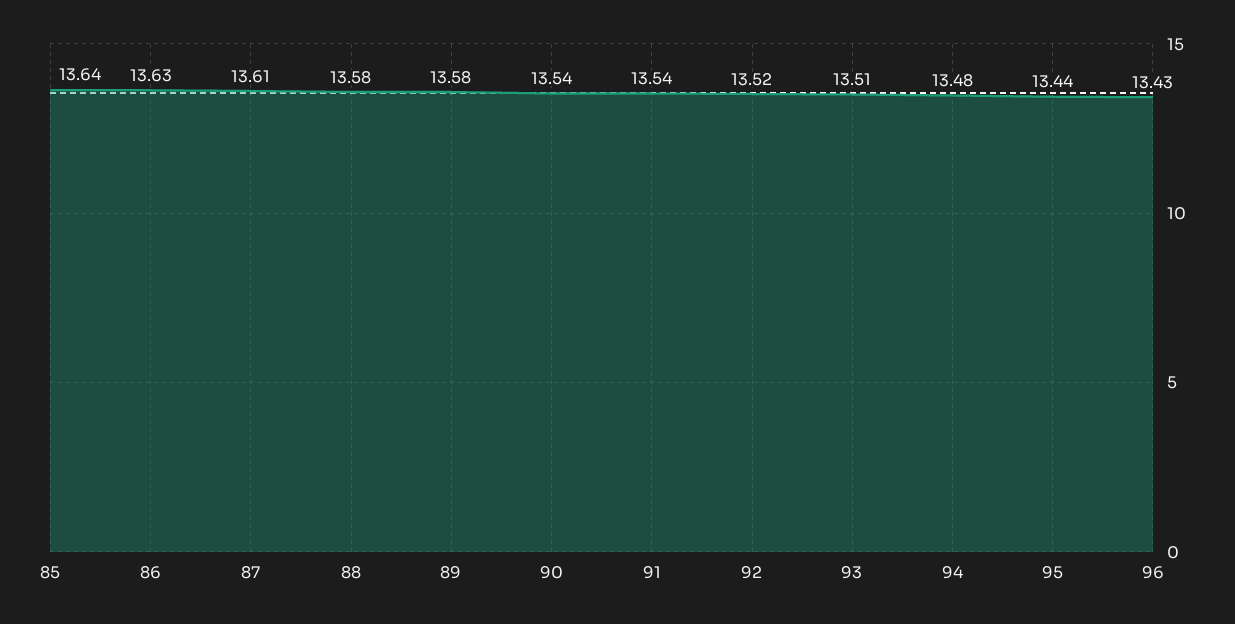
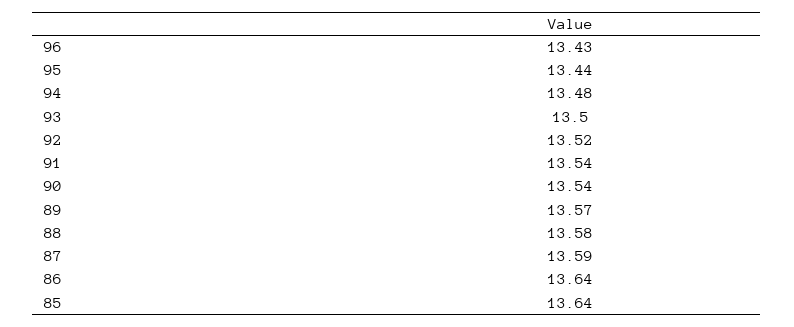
86: 13.63 -> 13.64
87: 13.61 -> 13.59
89: 13.58 -> 13.57
93: 13.51 -> 13.5

